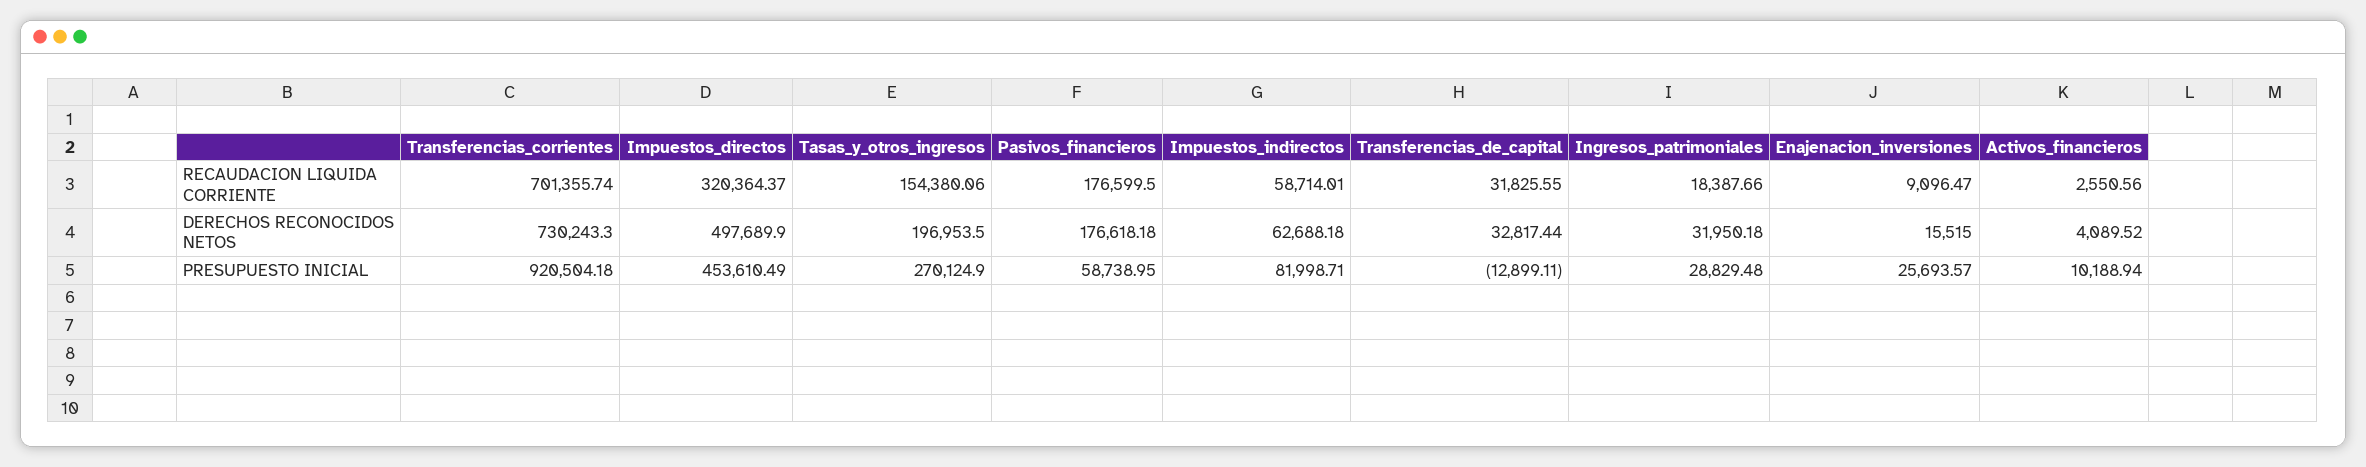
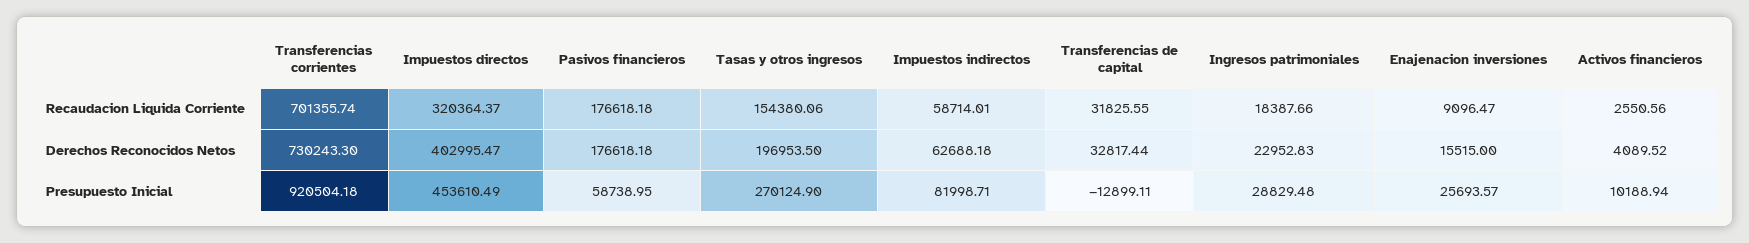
Pasivos_financieros, RECAUDACION LIQUIDA CORRIENTE: 176599.5 -> 176618.18
Impuestos_directos, DERECHOS RECONOCIDOS NETOS: 497689.9 -> 402995.47
Ingresos_patrimoniales, DERECHOS RECONOCIDOS NETOS: 31950.18 -> 22952.83

